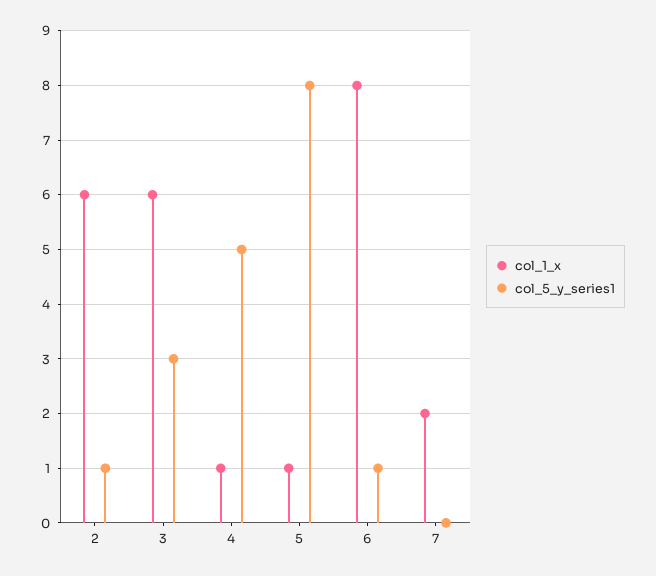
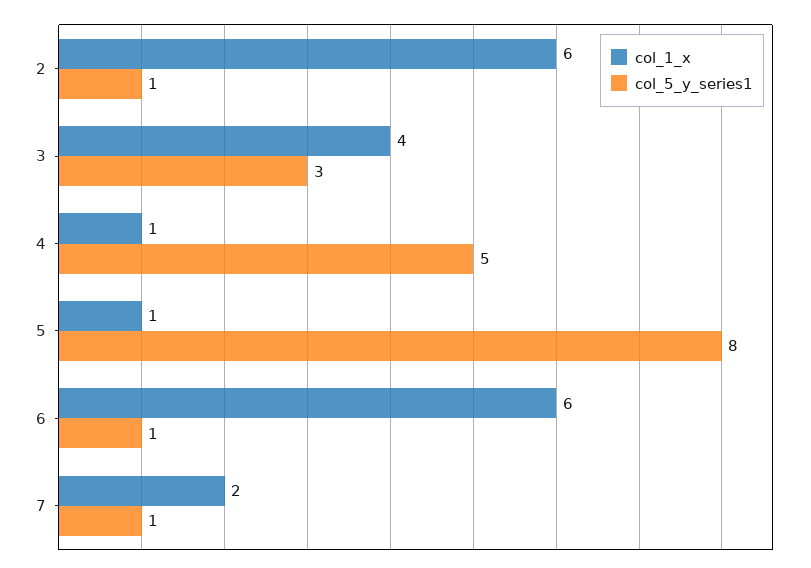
col_1_x, 3: 6 -> 4
col_1_x, 6: 8 -> 6
col_5_y_series1, 7: 0 -> 1

